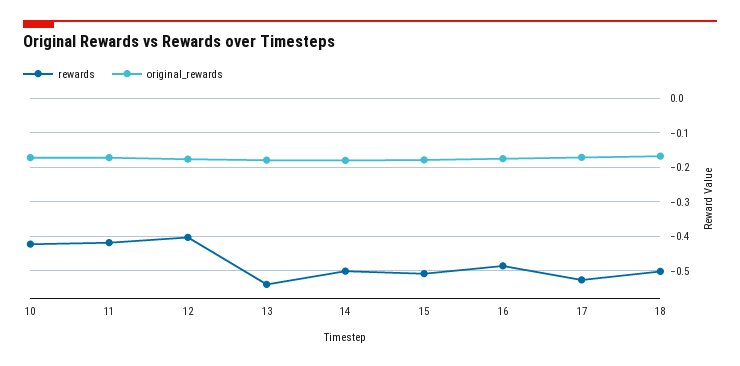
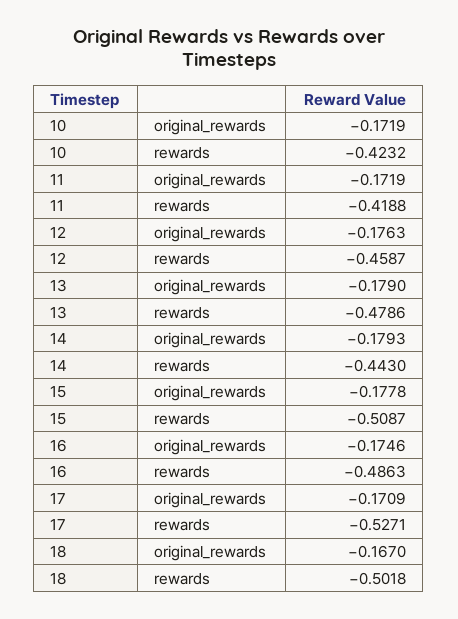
rewards, 12: -0.4 -> -0.4587
rewards, 13: -0.54 -> -0.4786
rewards, 14: -0.5 -> -0.443

